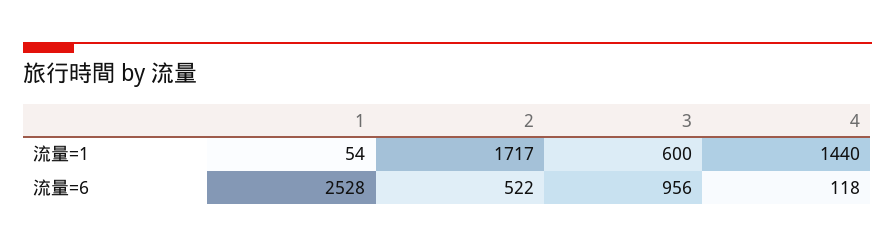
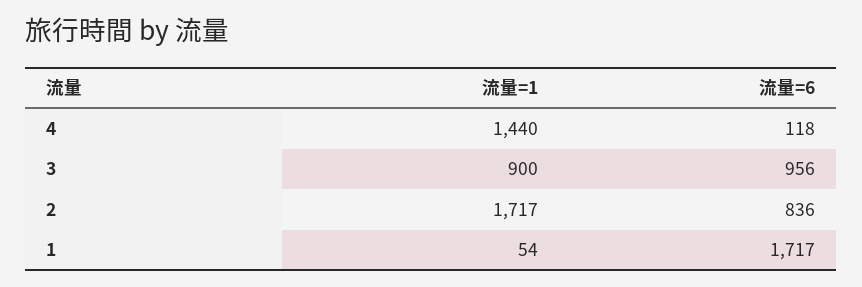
3, 流量=1: 600 -> 900
1, 流量=6: 2528 -> 1717
2, 流量=6: 522 -> 836

